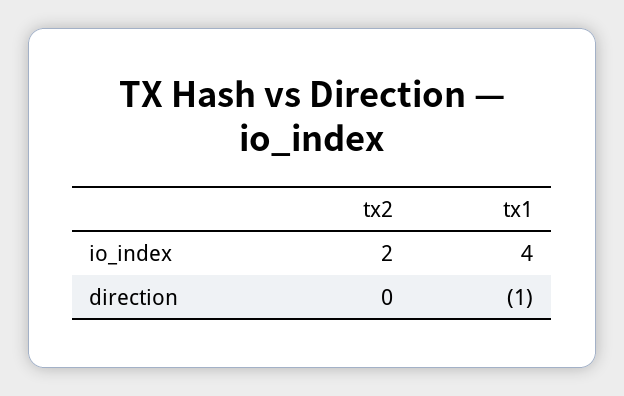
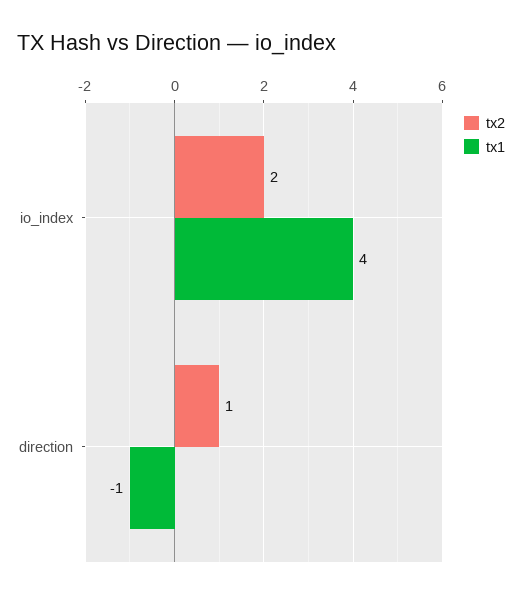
tx2, direction: 0 -> 1

